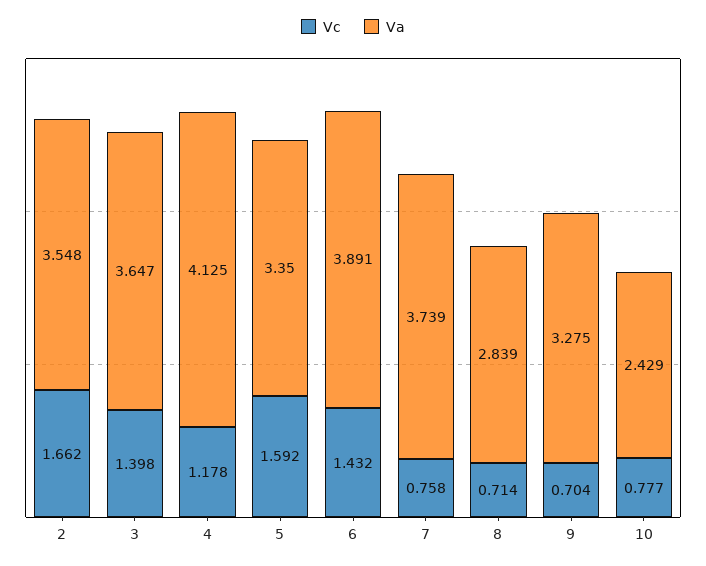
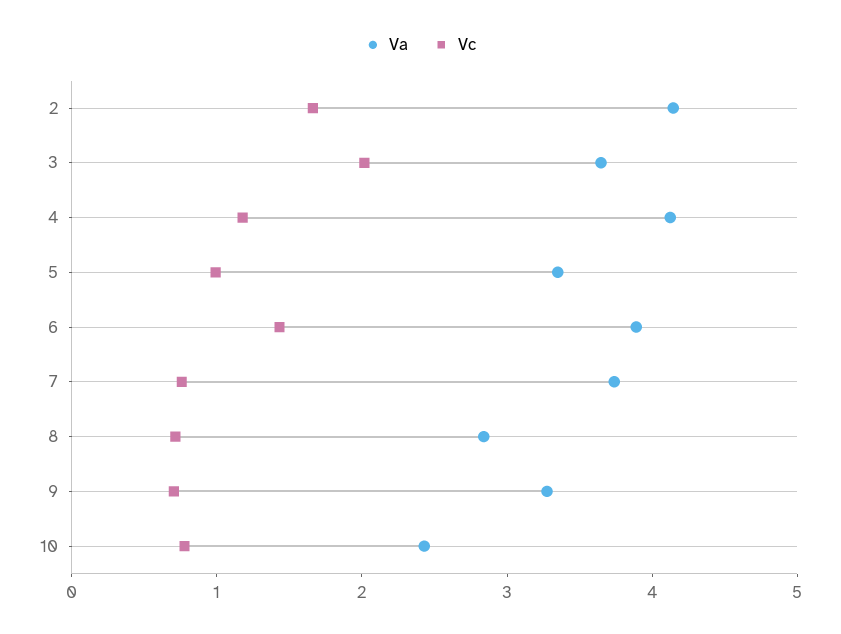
Va, 2: 3.548 -> 4.2
Vc, 3: 1.398 -> 2
Vc, 5: 1.592 -> 1

